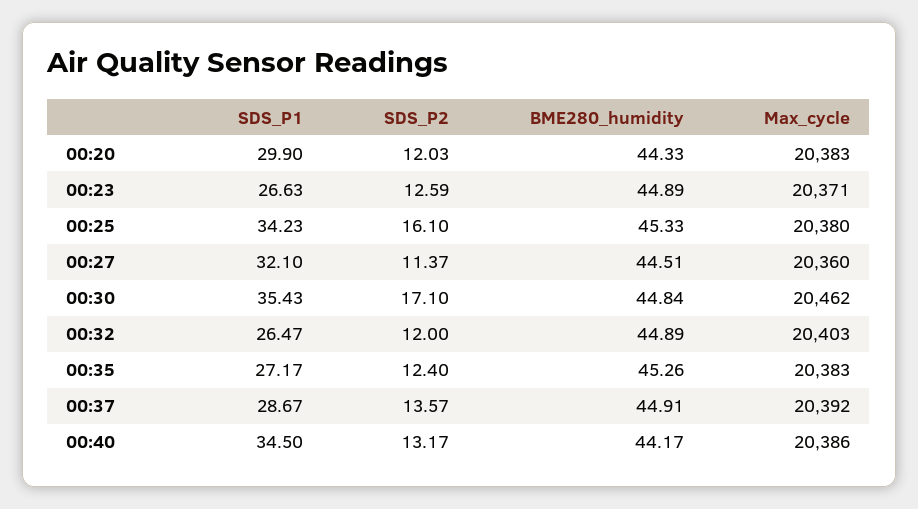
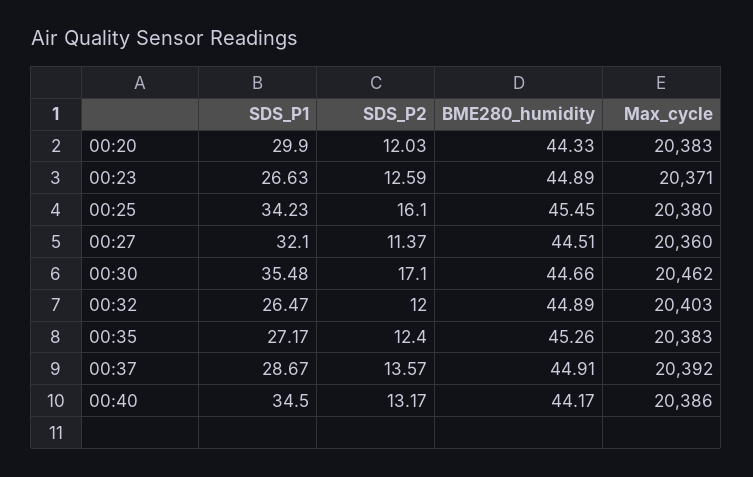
BME280_humidity, 00:25: 45.33 -> 45.45
SDS_P1, 00:30: 35.43 -> 35.48
BME280_humidity, 00:30: 44.84 -> 44.66

